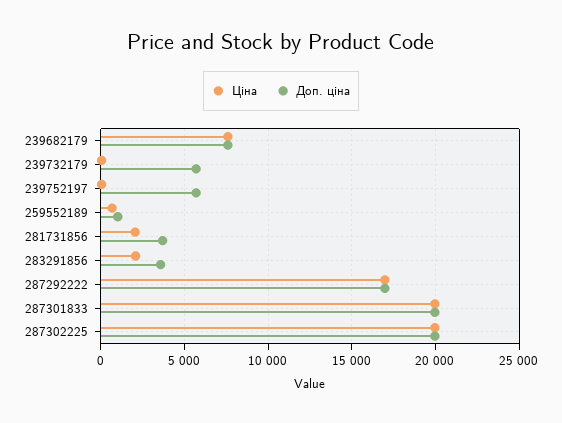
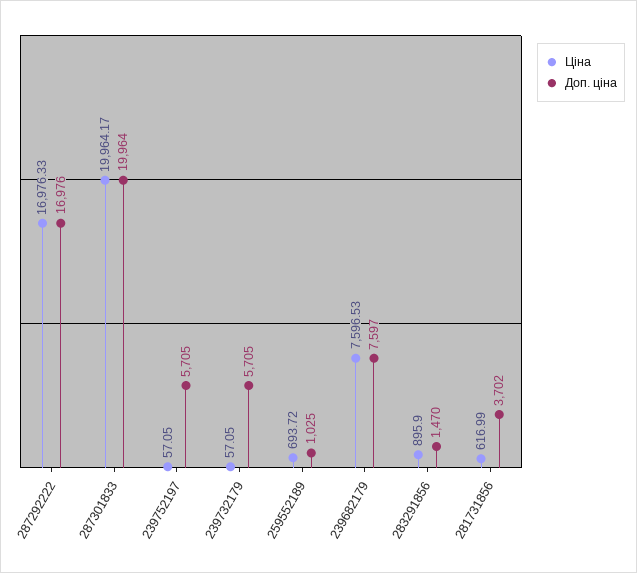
Ціна, 281731856: 2000 -> 616.99
Ціна, 283291856: 2000 -> 895.9
Доп. ціна, 283291856: 3500 -> 1470
Ціна, 287302225: 20000 -> none
Доп. ціна, 287302225: 20000 -> none

